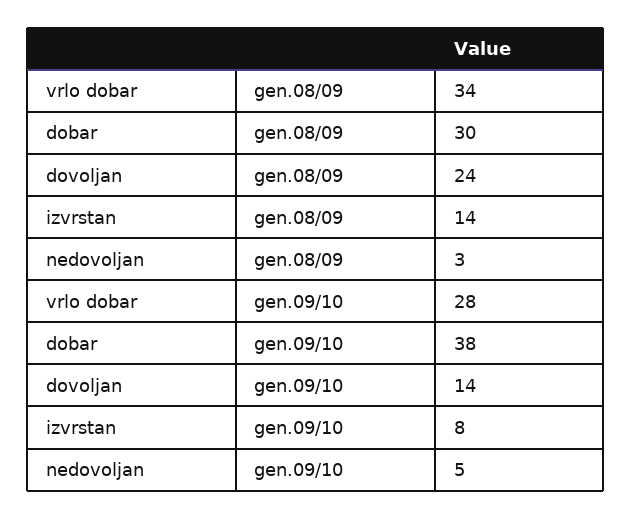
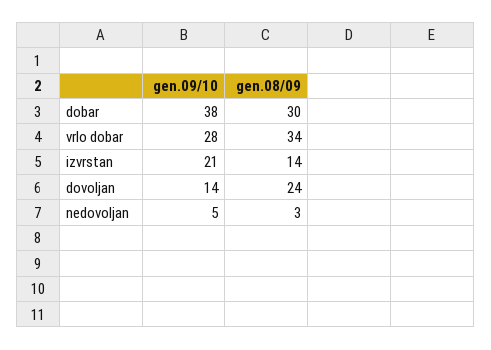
izvrstan, gen.09/10: 8 -> 21

